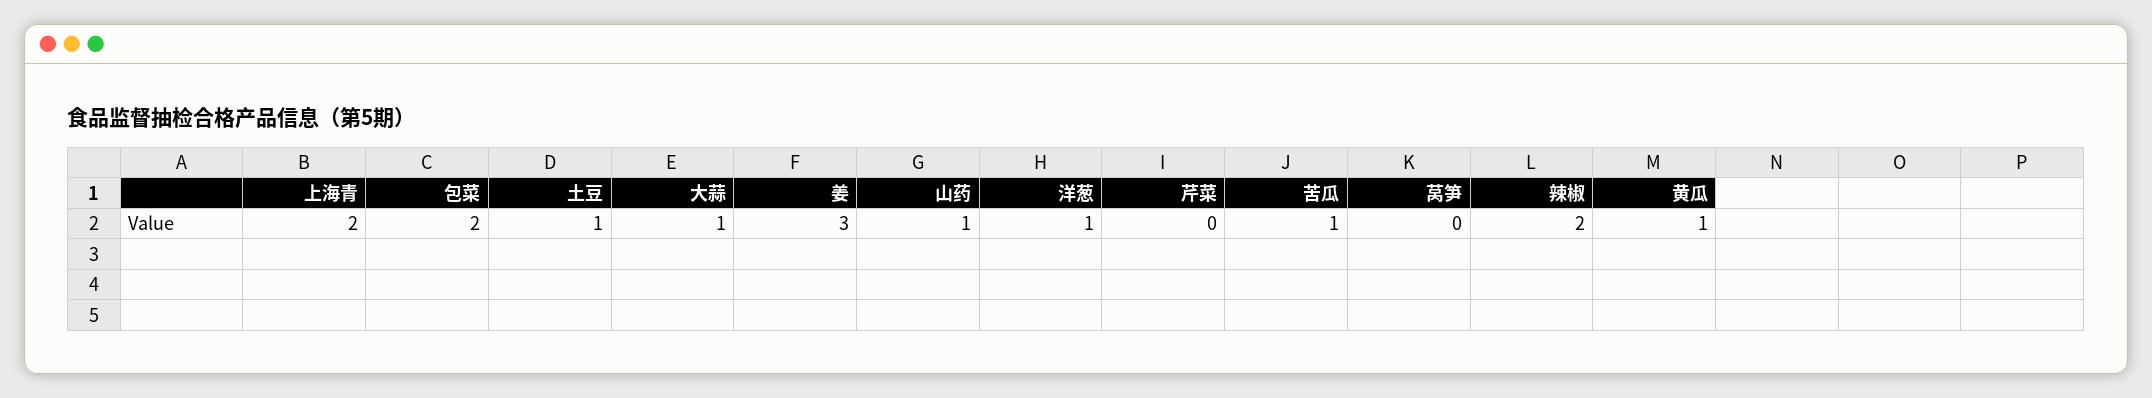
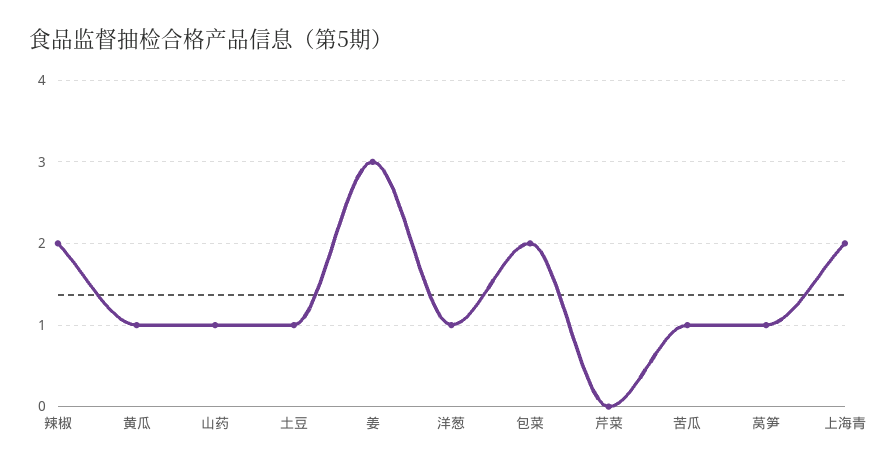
大蒜: 1 -> none
莴笋: 0 -> 1

